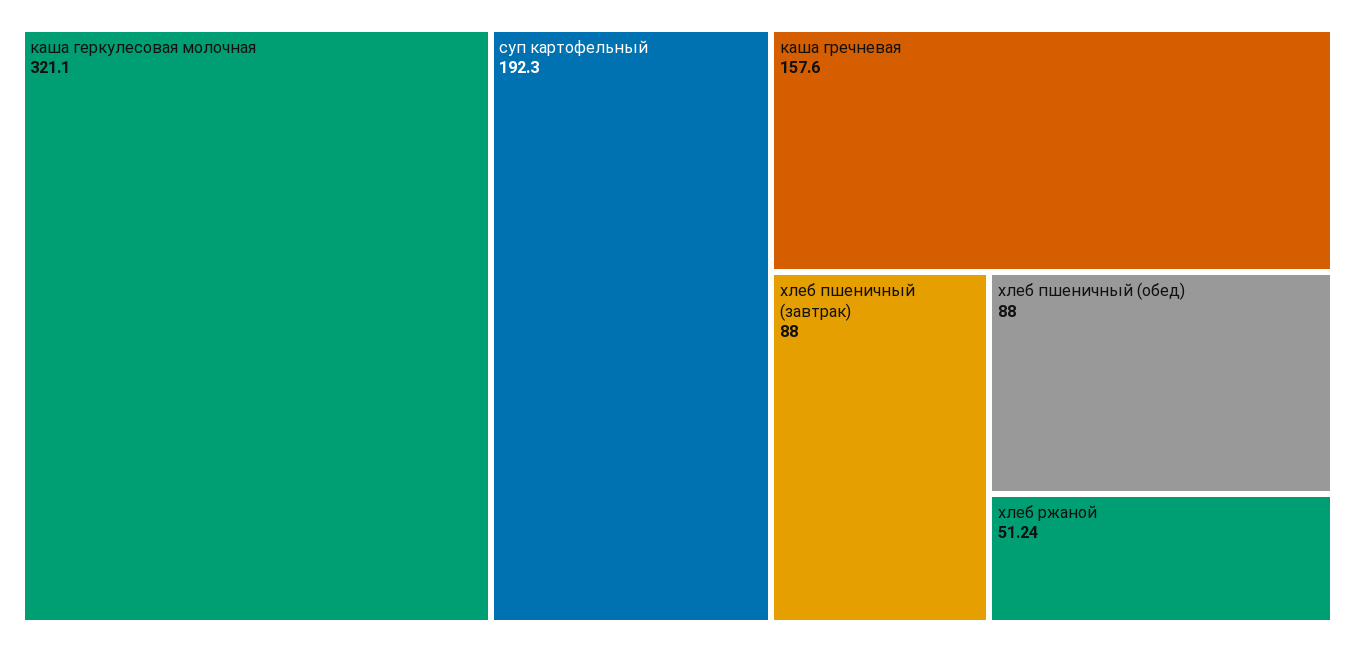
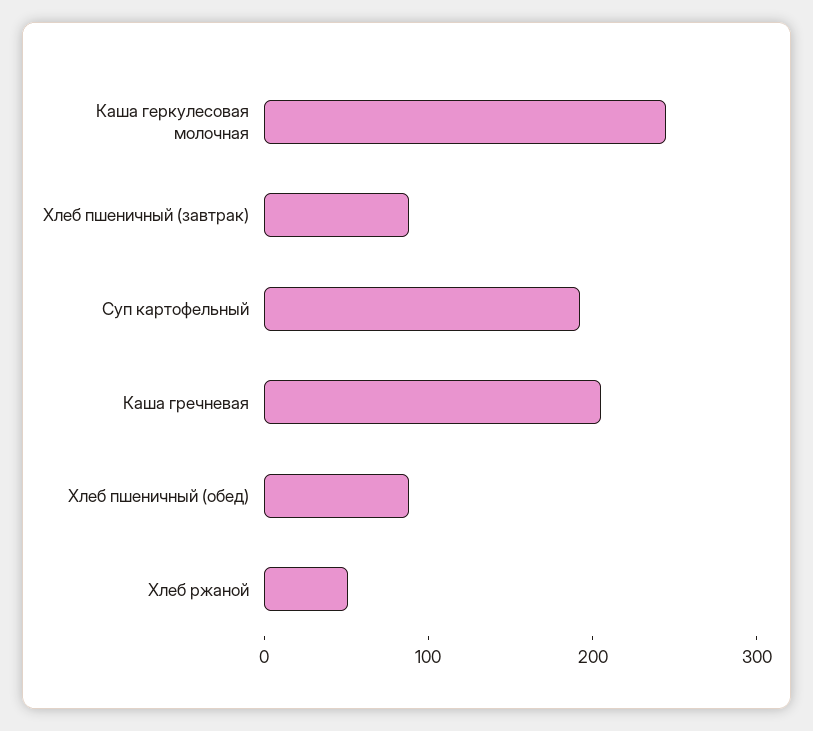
каша геркулесовая молочная: 321.1 -> 240
каша гречневая: 157.6 -> 200

